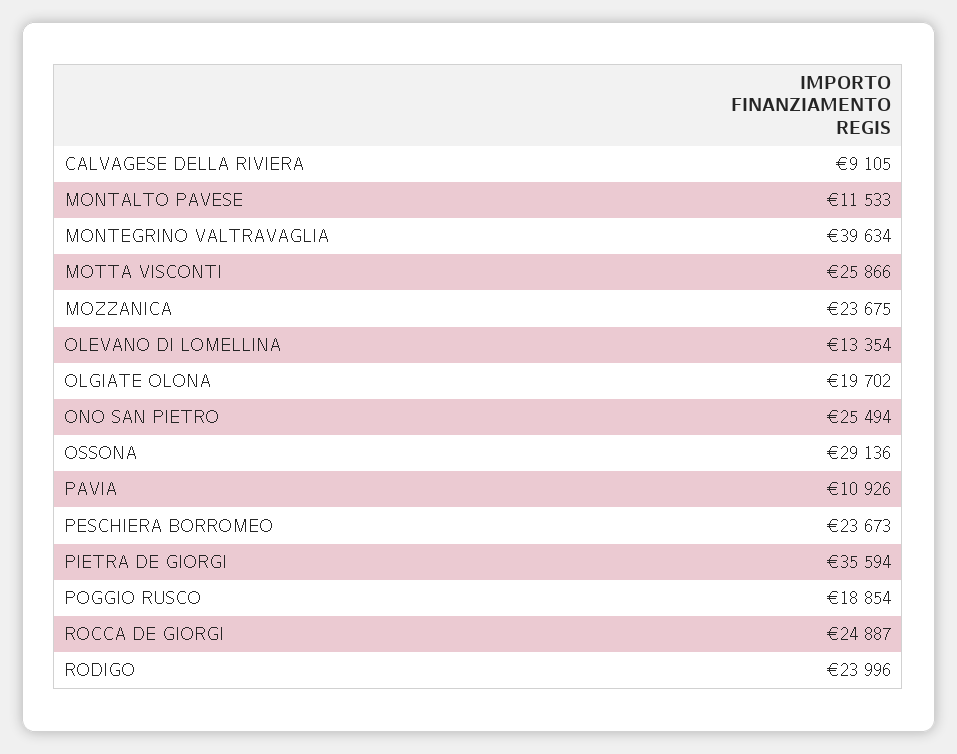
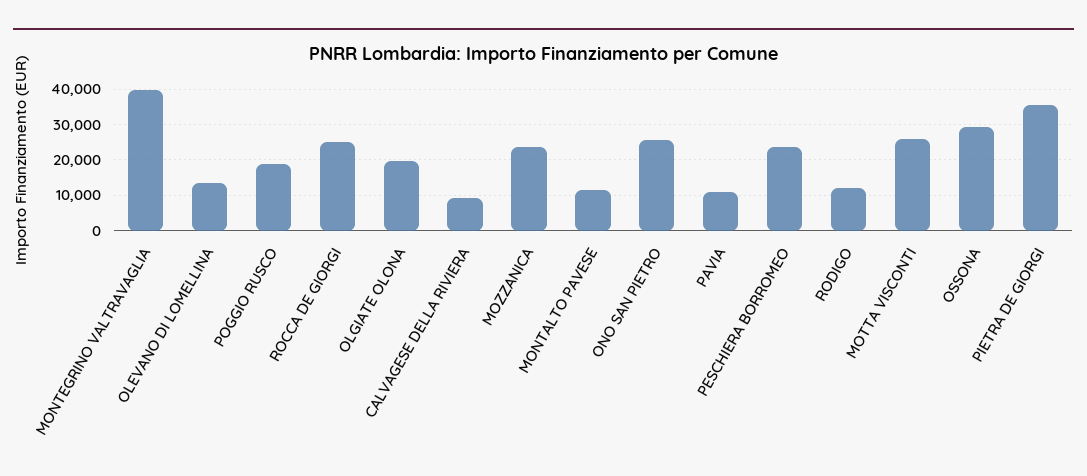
RODIGO: 23996 -> 12000

